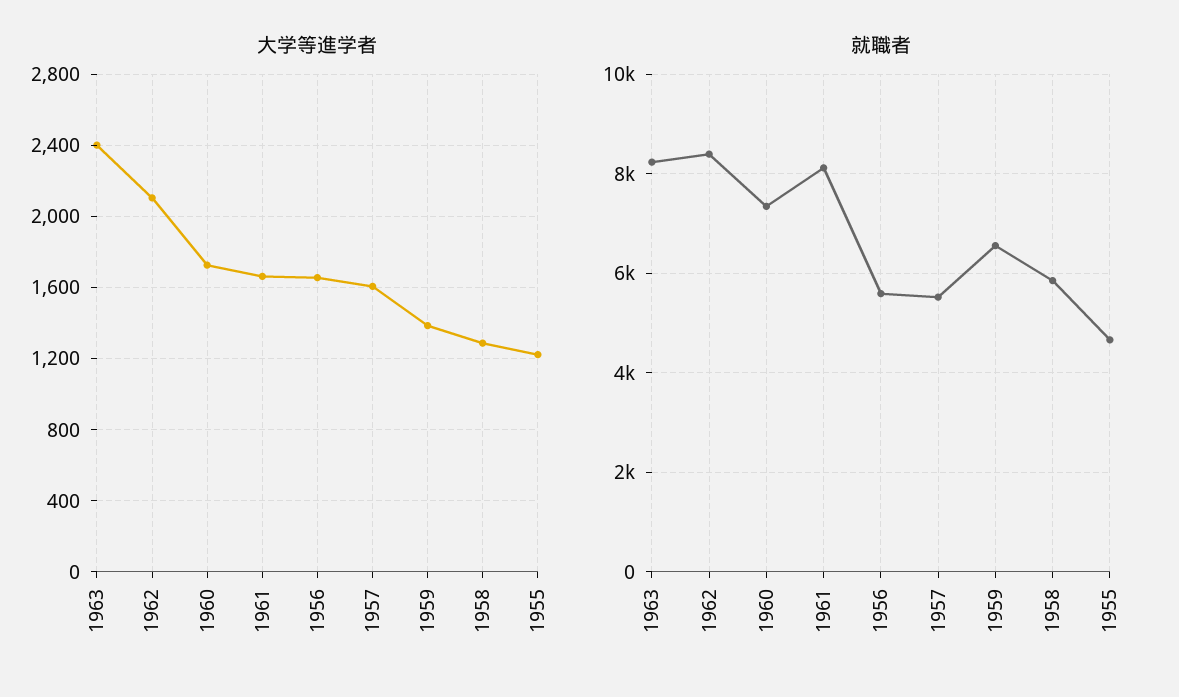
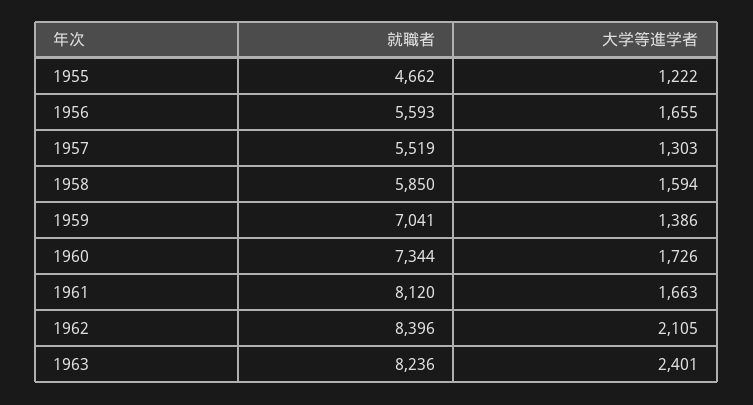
大学等進学者, 1957: 1600 -> 1303
大学等進学者, 1958: 1300 -> 1594
就職者, 1959: 6600 -> 7041

